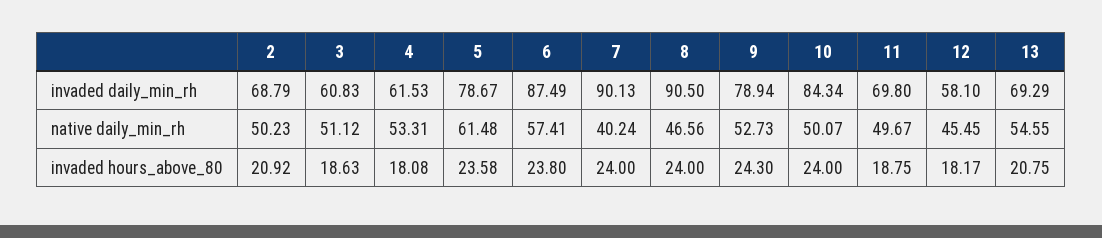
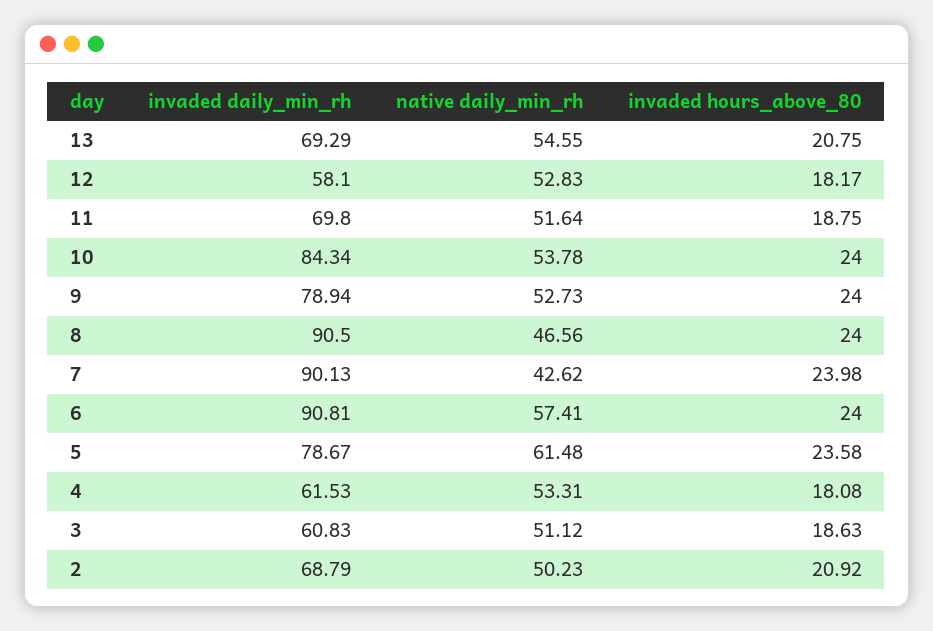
6, invaded daily_min_rh: 87.49 -> 90.81
7, native daily_min_rh: 40.24 -> 42.62
10, native daily_min_rh: 50.07 -> 53.78
11, native daily_min_rh: 49.67 -> 51.64
12, native daily_min_rh: 45.45 -> 52.83
6, invaded hours_above_80: 23.8 -> 24
7, invaded hours_above_80: 24 -> 23.98
9, invaded hours_above_80: 24.3 -> 24

